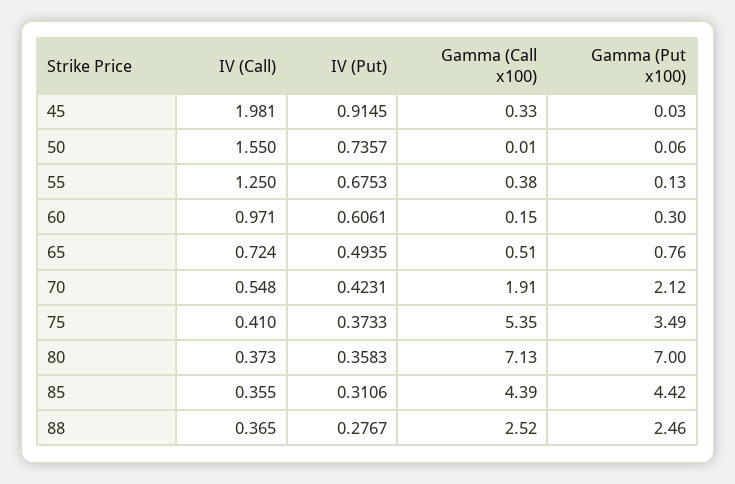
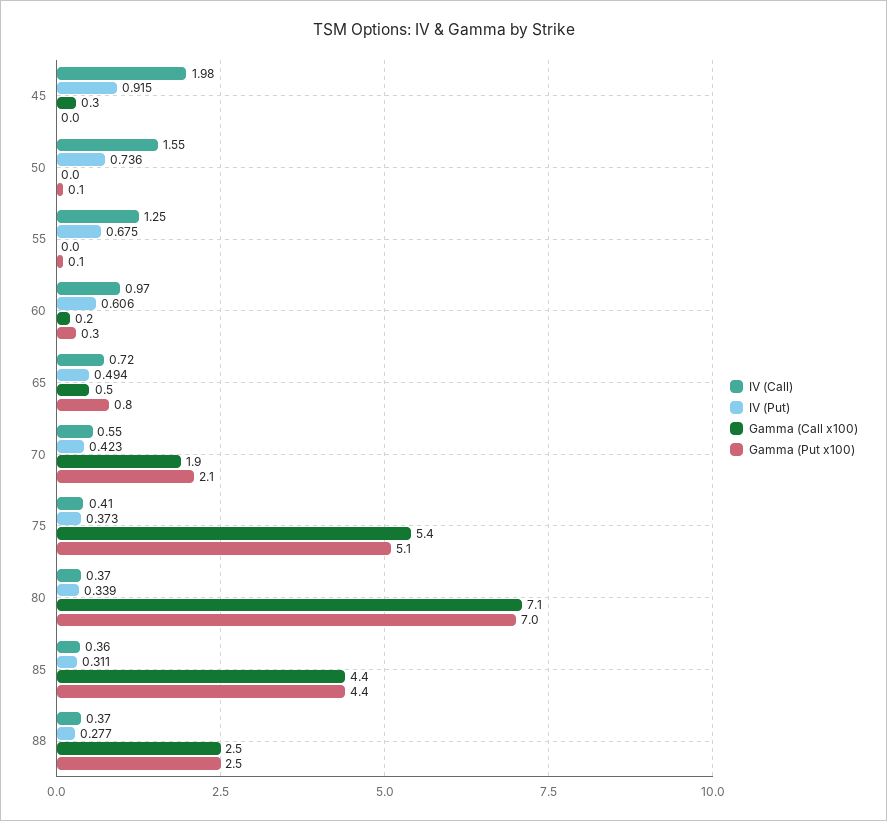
Gamma (Call x100), 55: 0.38 -> 0
Gamma (Put x100), 75: 3.49 -> 5.1
IV (Put), 80: 0.3583 -> 0.339

